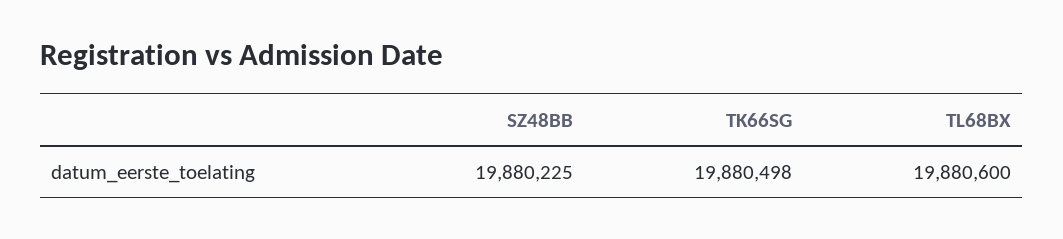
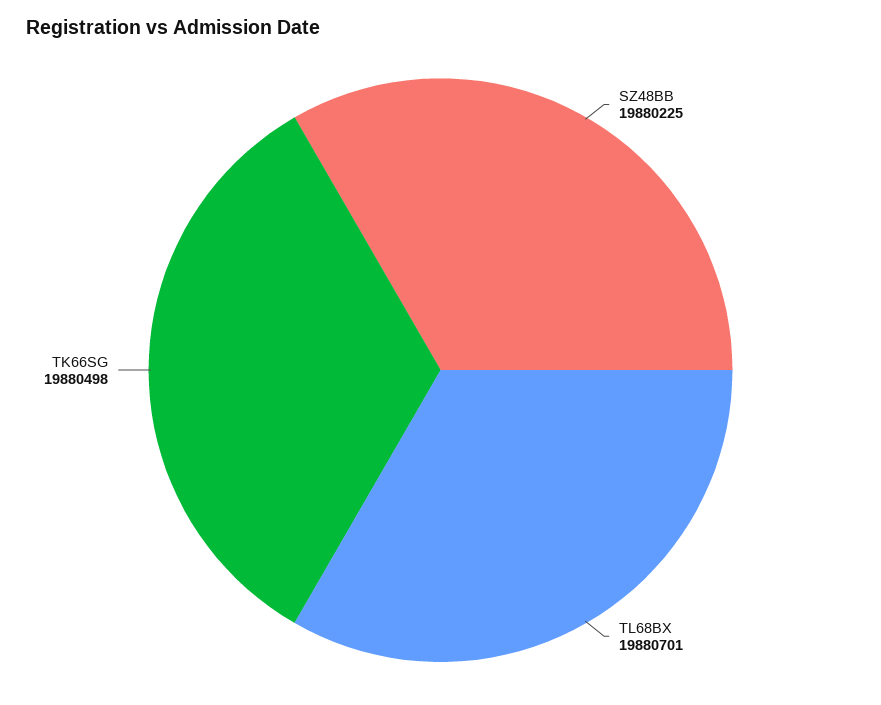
TL68BX: 19880600 -> 19880701

